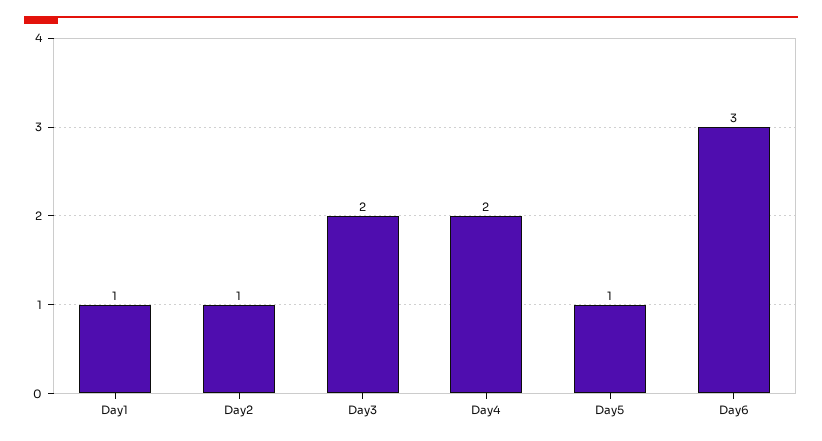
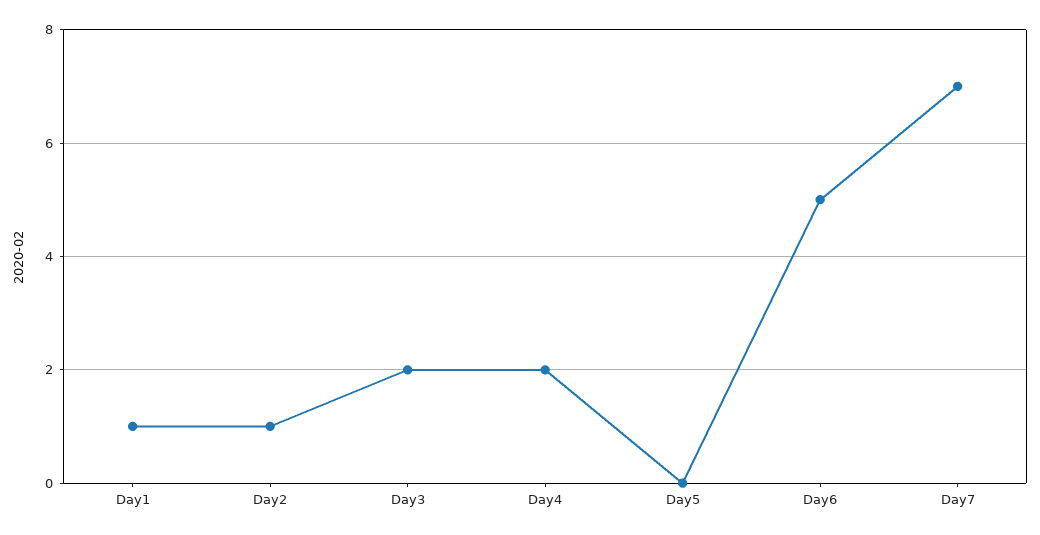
Day5: 1 -> 0
Day6: 3 -> 5
Day7: none -> 7

